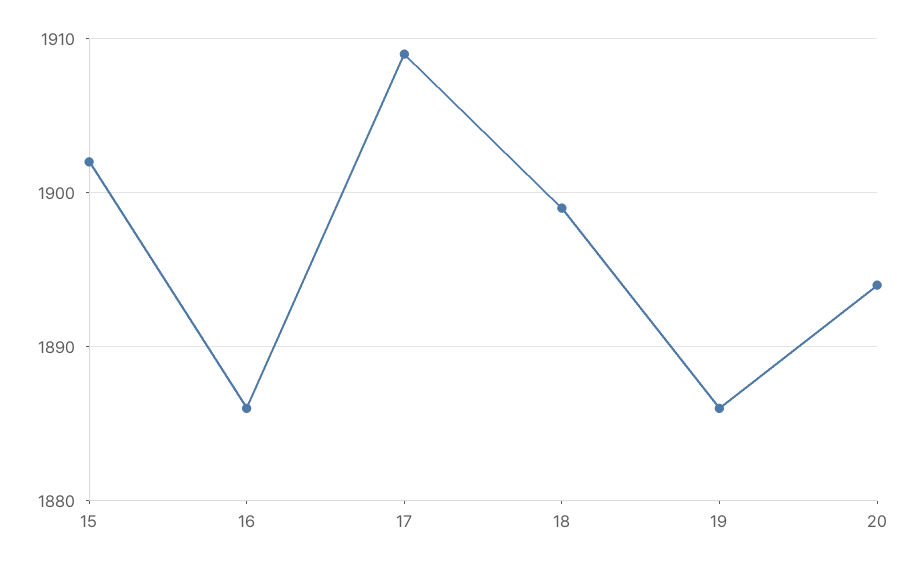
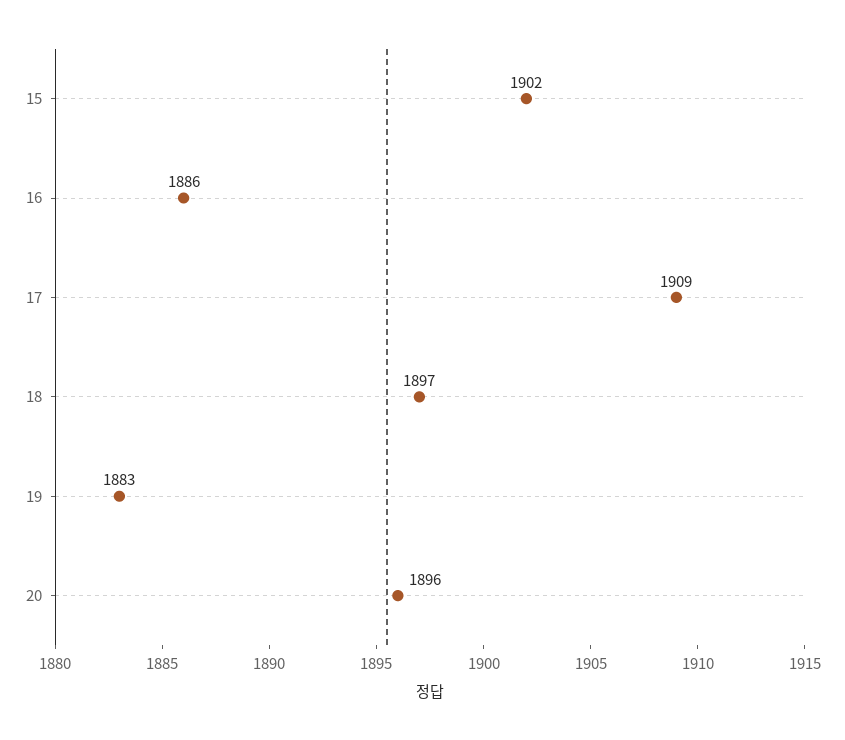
18: 1899 -> 1897
19: 1886 -> 1883
20: 1894 -> 1896

